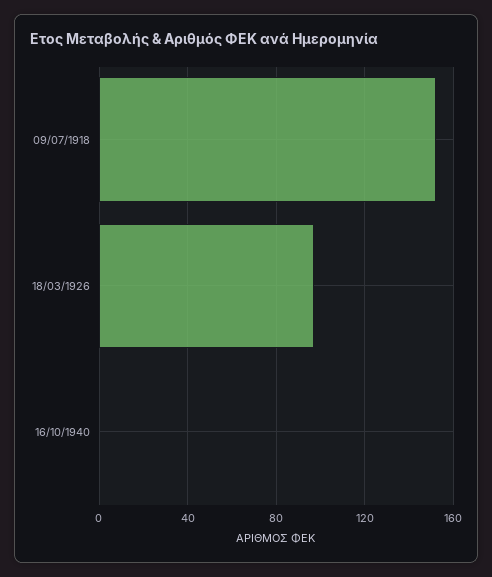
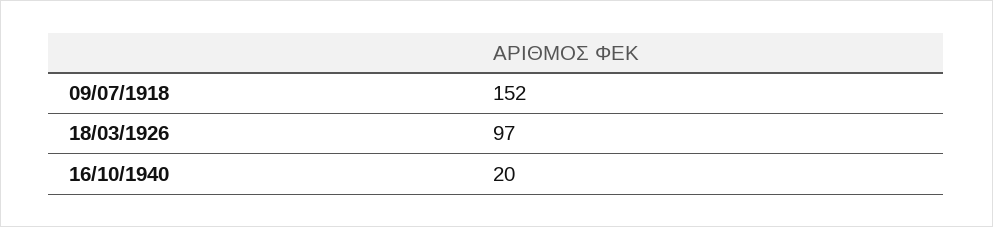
16/10/1940: 0 -> 20

